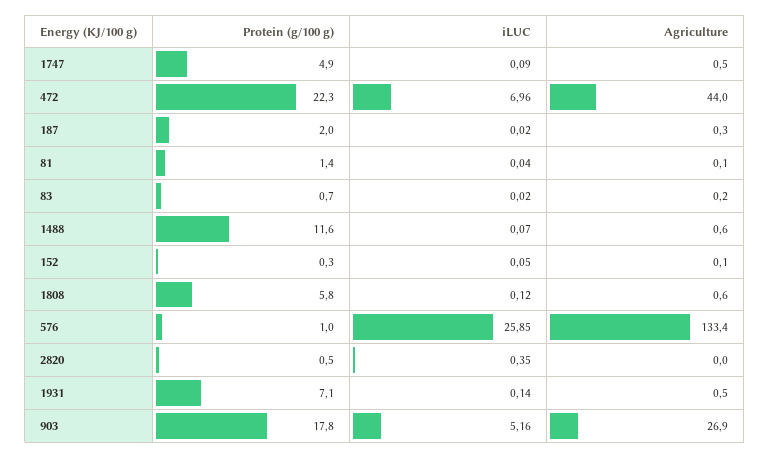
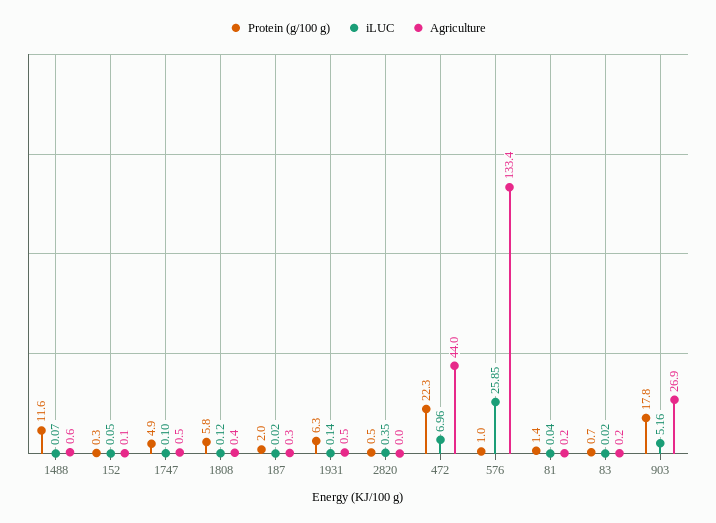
iLUC, 1747: 0.09 -> 0.1
Agriculture, 81: 0.1 -> 0.2
Agriculture, 1808: 0.6 -> 0.4
Protein (g/100 g), 1931: 7.1 -> 6.3

